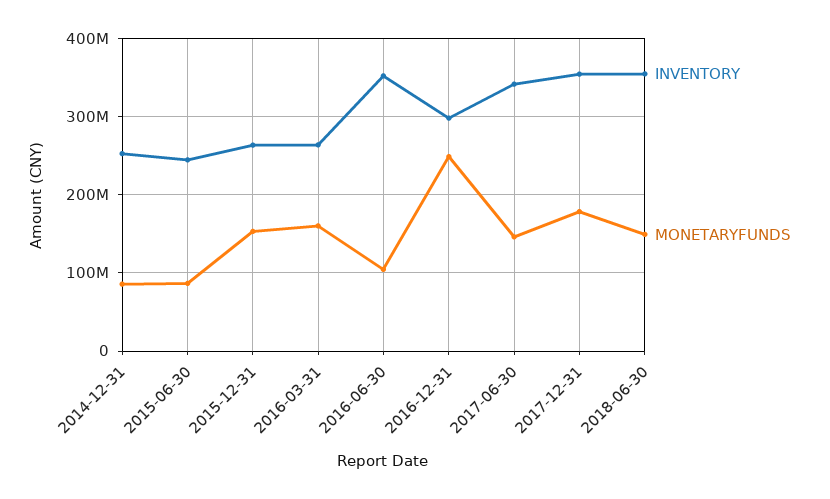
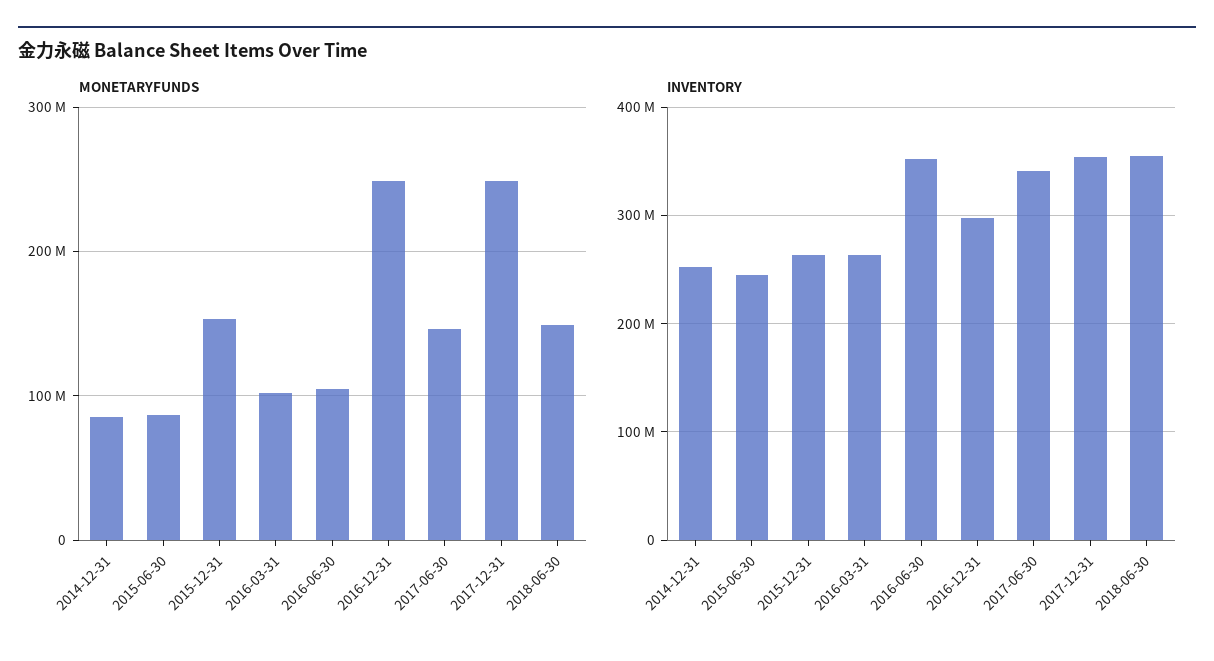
MONETARYFUNDS, 2016-03-31: 160000000 -> 100000000
MONETARYFUNDS, 2017-12-31: 180000000 -> 250000000

